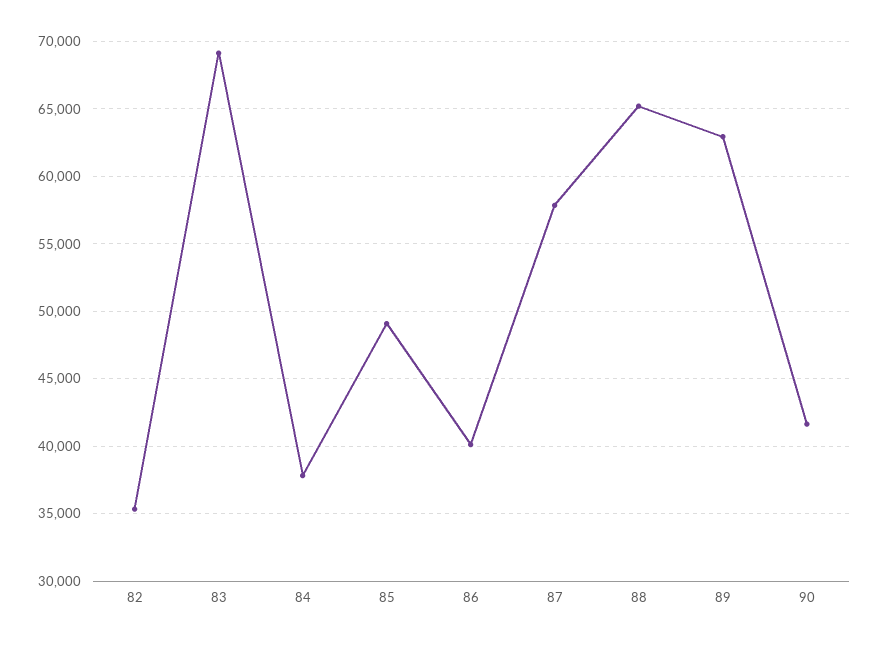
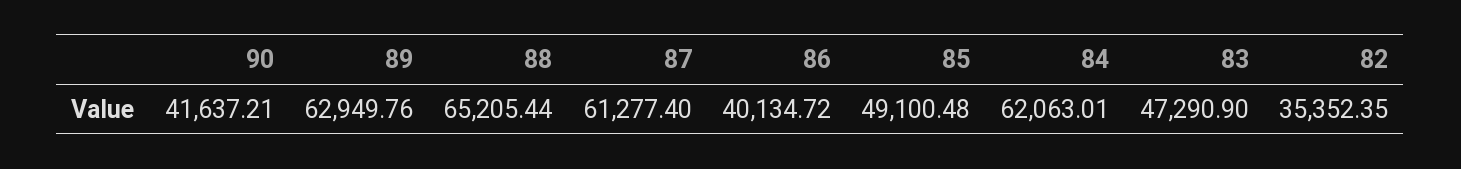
83: 69000 -> 47290.9
84: 38000 -> 62063.01
87: 58000 -> 61277.4

